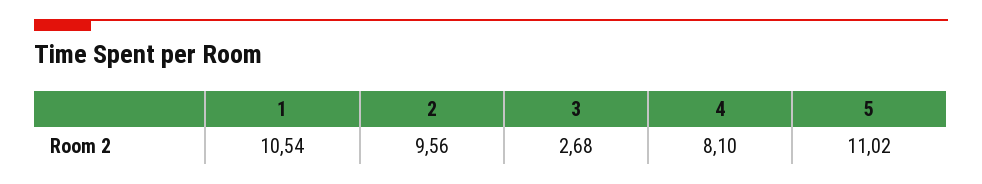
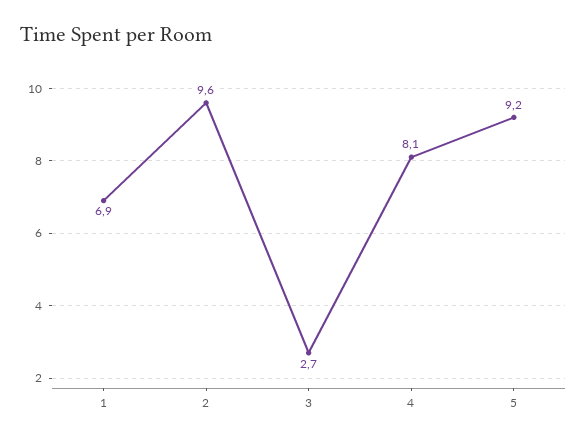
1: 10.54 -> 6.9
5: 11.02 -> 9.2

